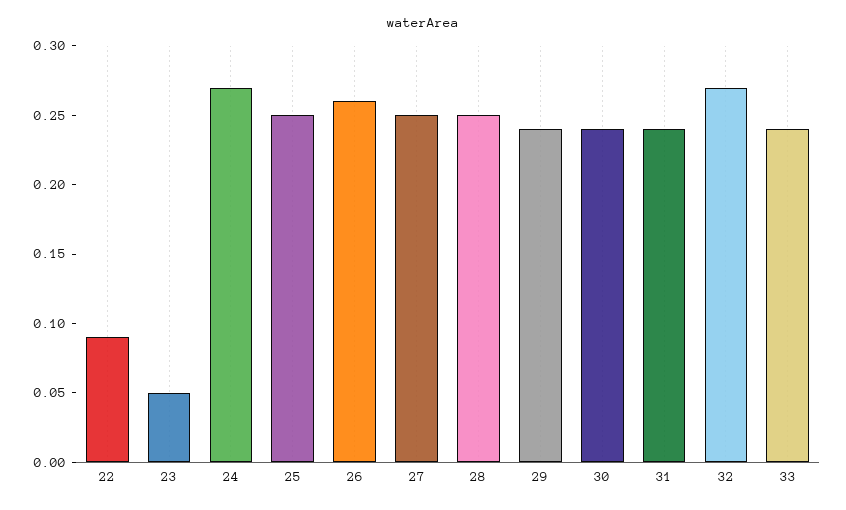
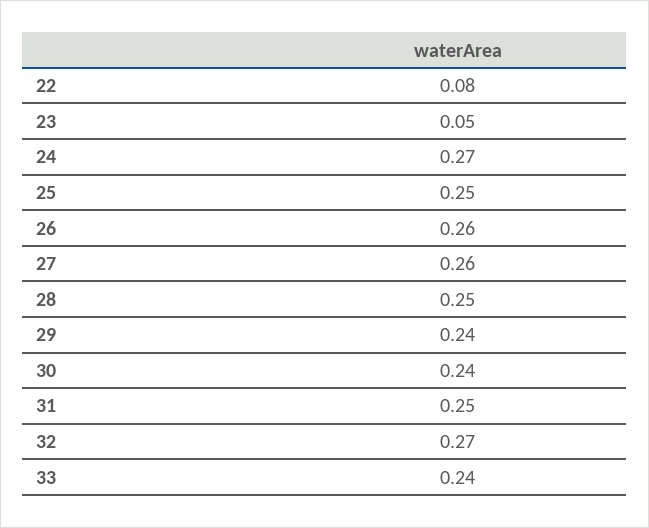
22: 0.09 -> 0.08
27: 0.25 -> 0.26
31: 0.24 -> 0.25

